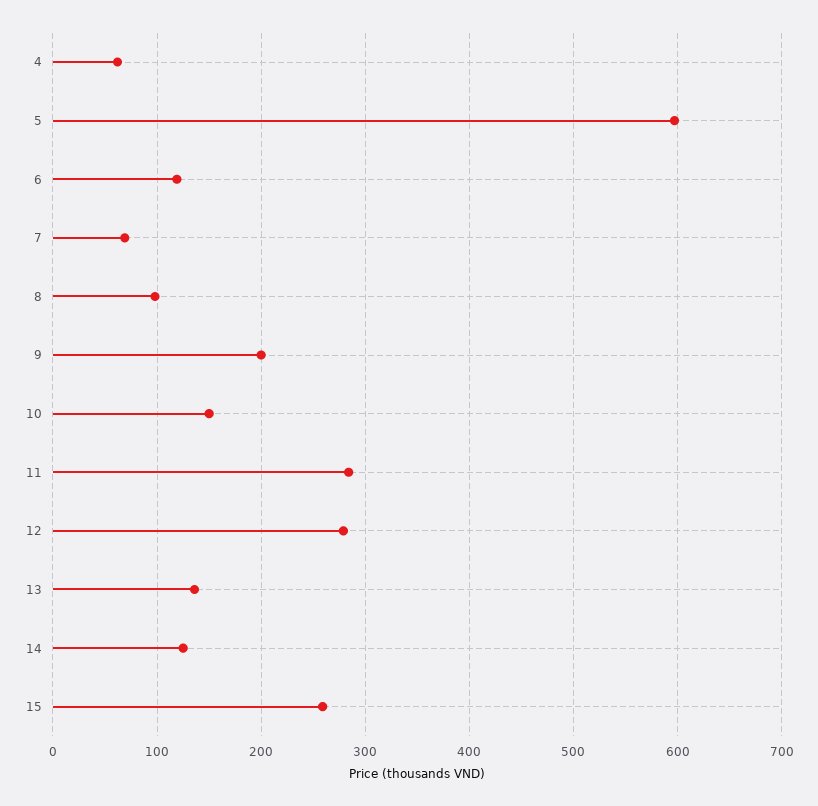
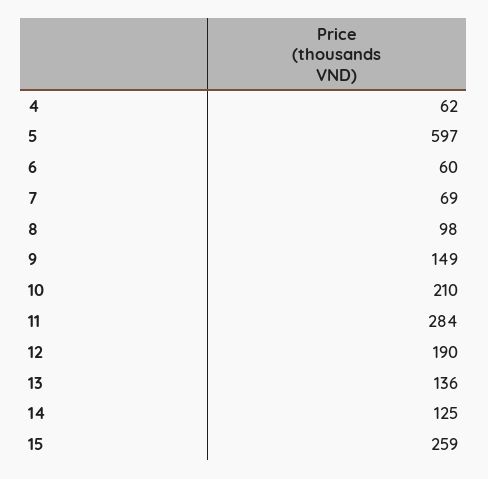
6: 120 -> 60
9: 200 -> 149
10: 150 -> 210
12: 280 -> 190

